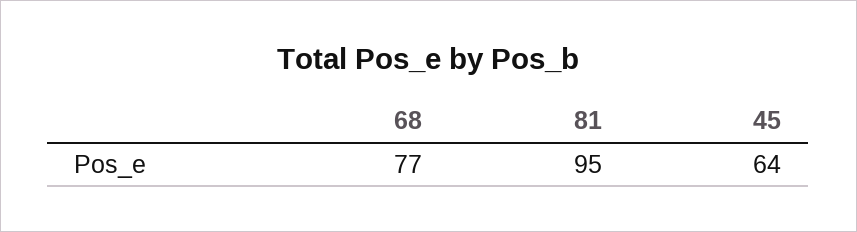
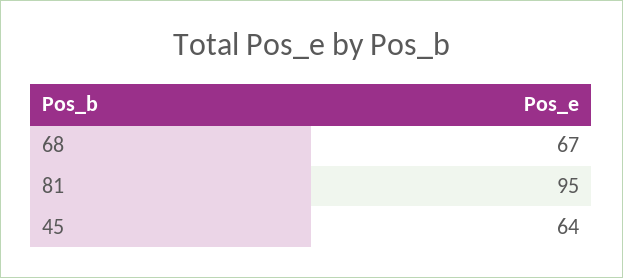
68: 77 -> 67

